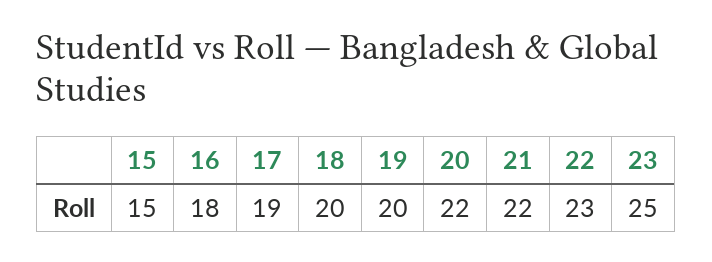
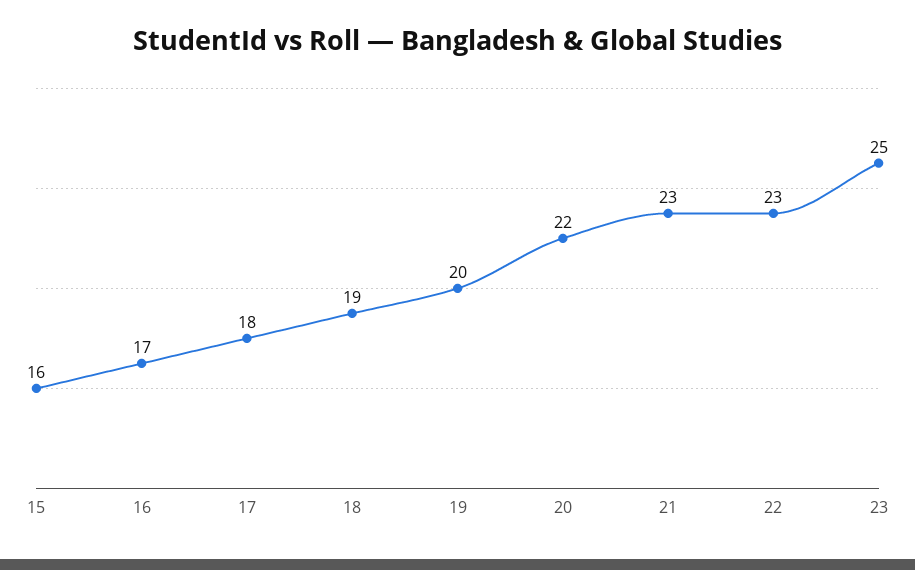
15: 15 -> 16
16: 18 -> 17
17: 19 -> 18
18: 20 -> 19
21: 22 -> 23

